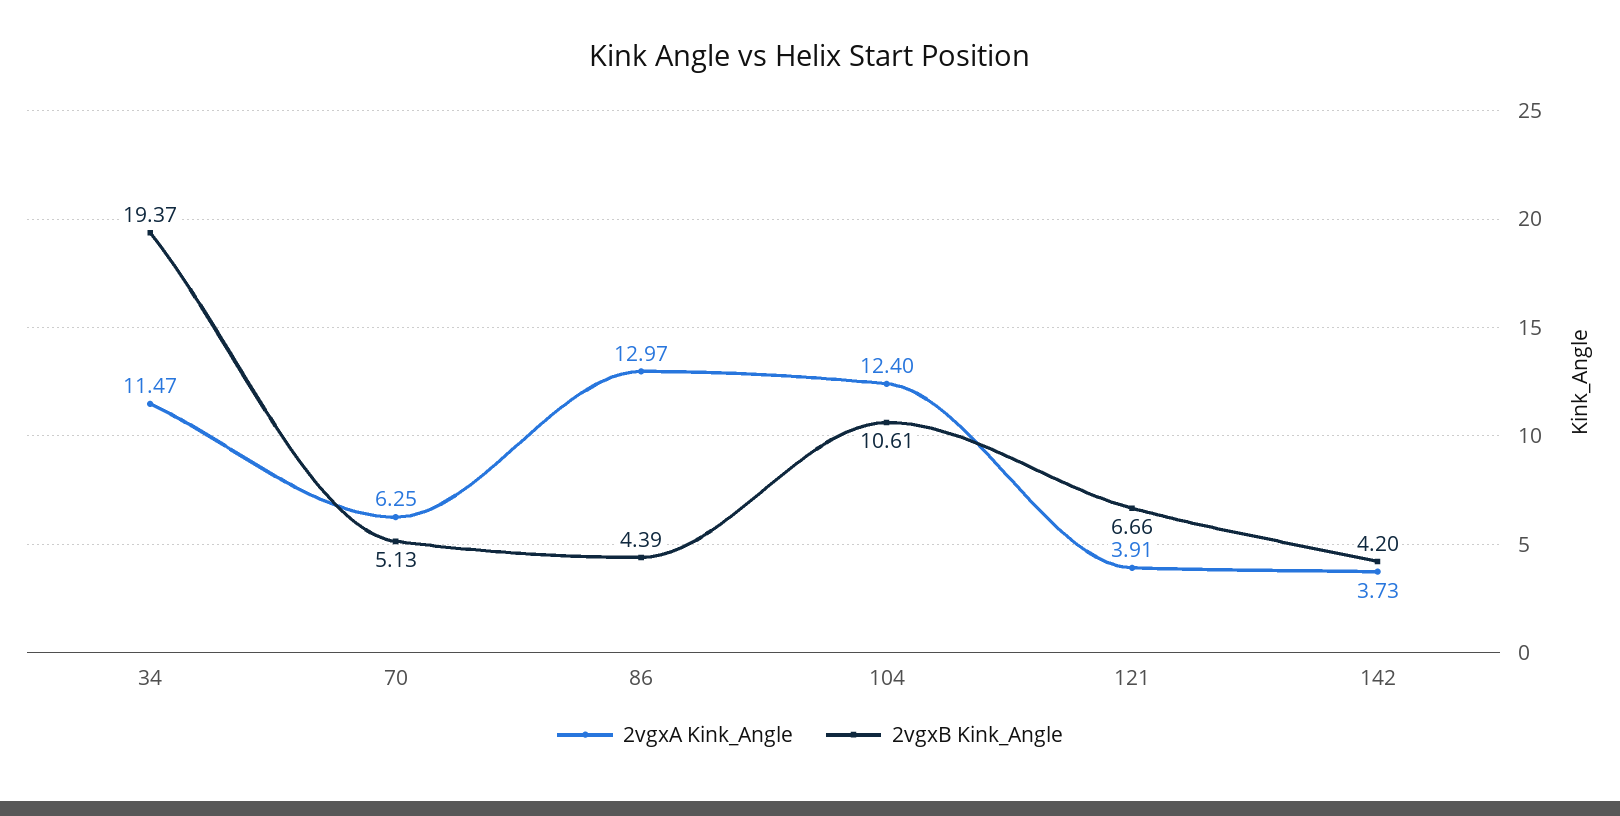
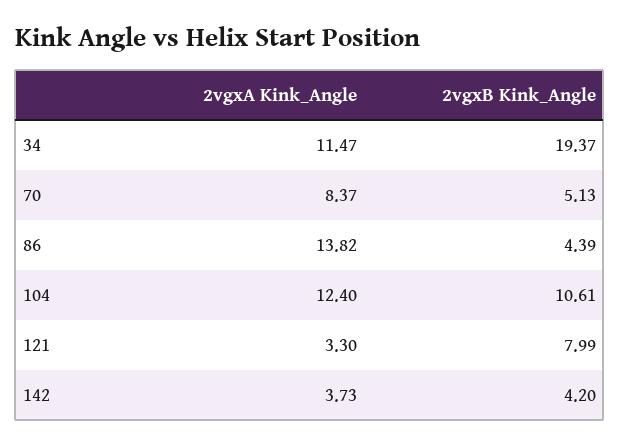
2vgxA Kink_Angle, 70: 6.25 -> 8.37
2vgxA Kink_Angle, 86: 12.97 -> 13.82
2vgxA Kink_Angle, 121: 3.91 -> 3.3
2vgxB Kink_Angle, 121: 6.66 -> 7.99

